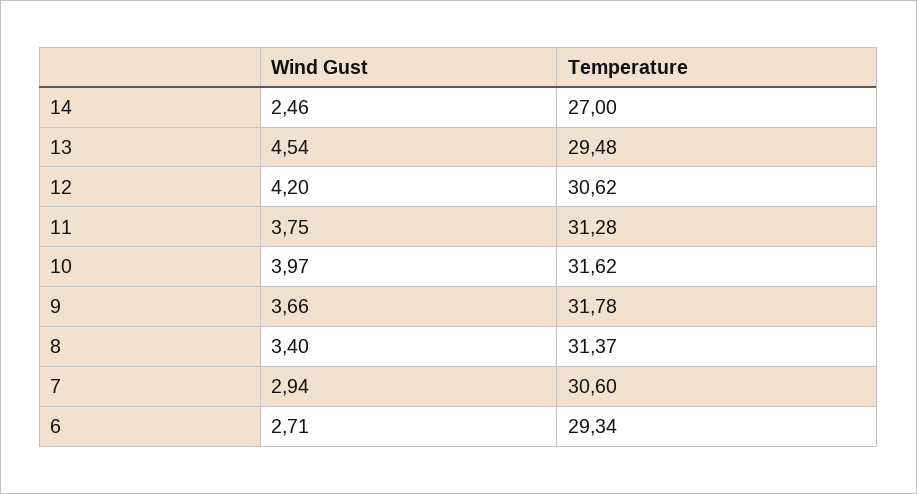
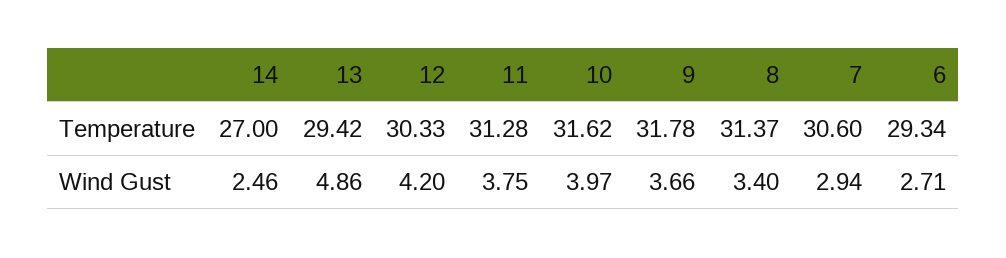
Wind Gust, 13: 4.54 -> 4.86
Temperature, 13: 29.48 -> 29.42
Temperature, 12: 30.62 -> 30.33

